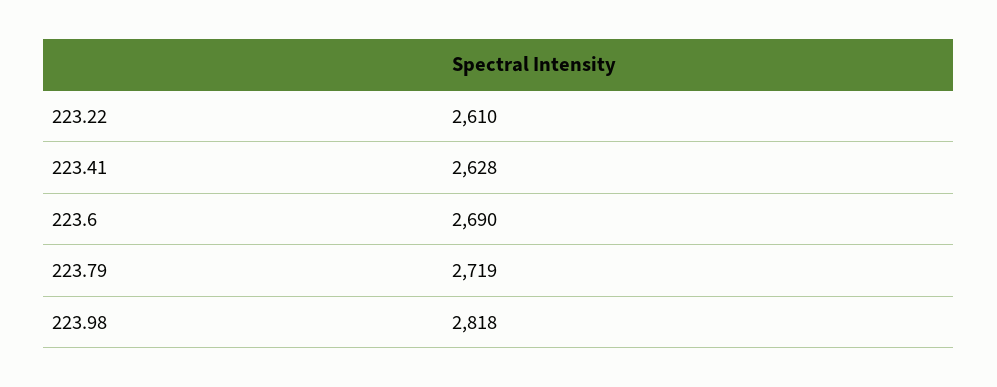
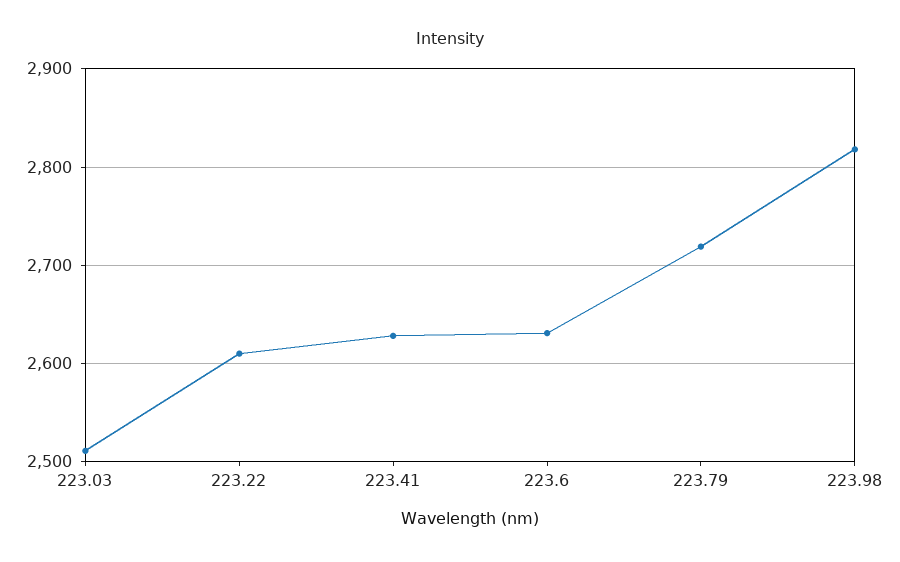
223.6: 2690 -> 2630
223.03: none -> 2510

